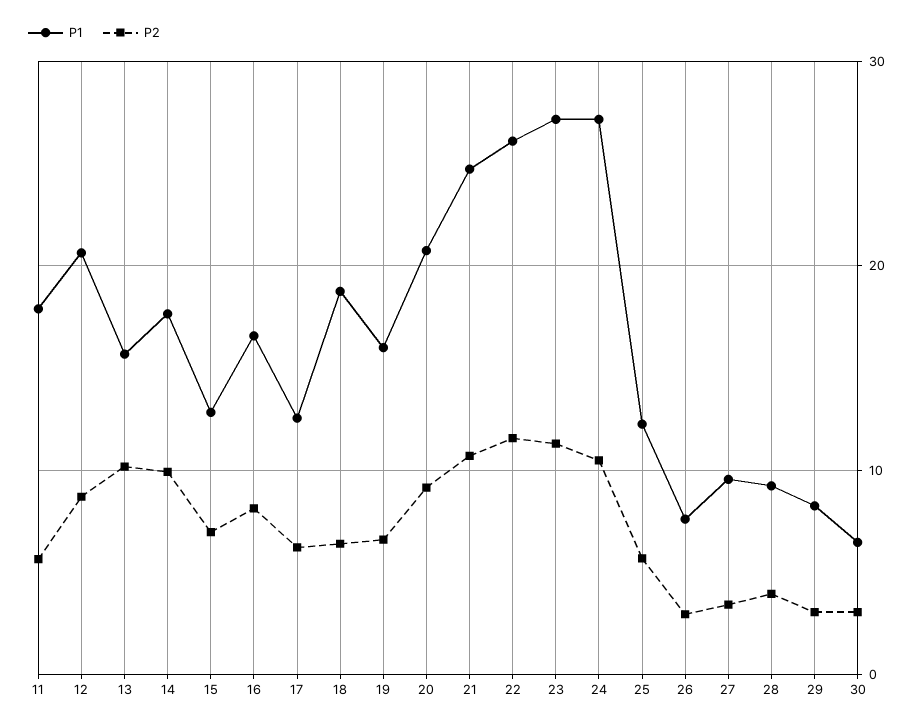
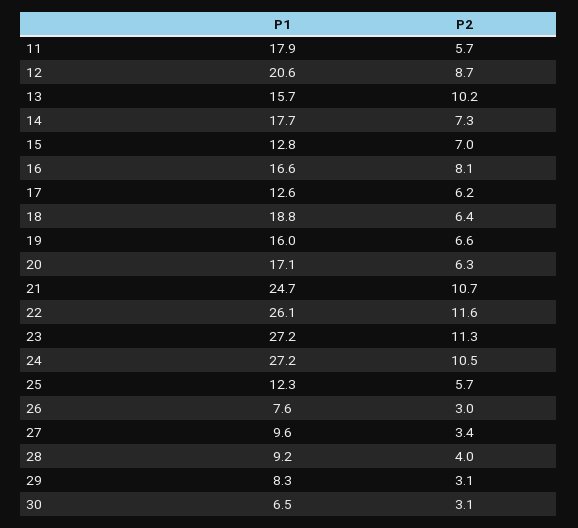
P2, 14: 10 -> 7.3
P1, 20: 21 -> 17.1
P2, 20: 9 -> 6.3

